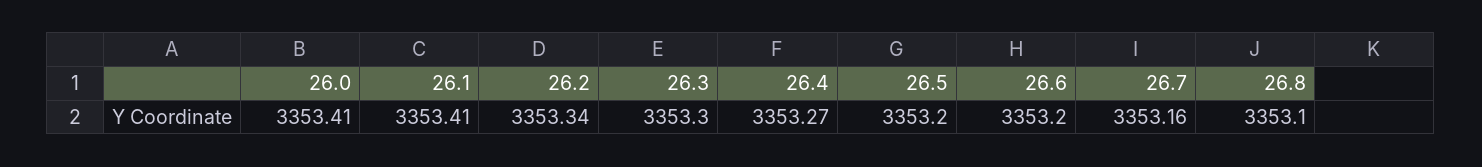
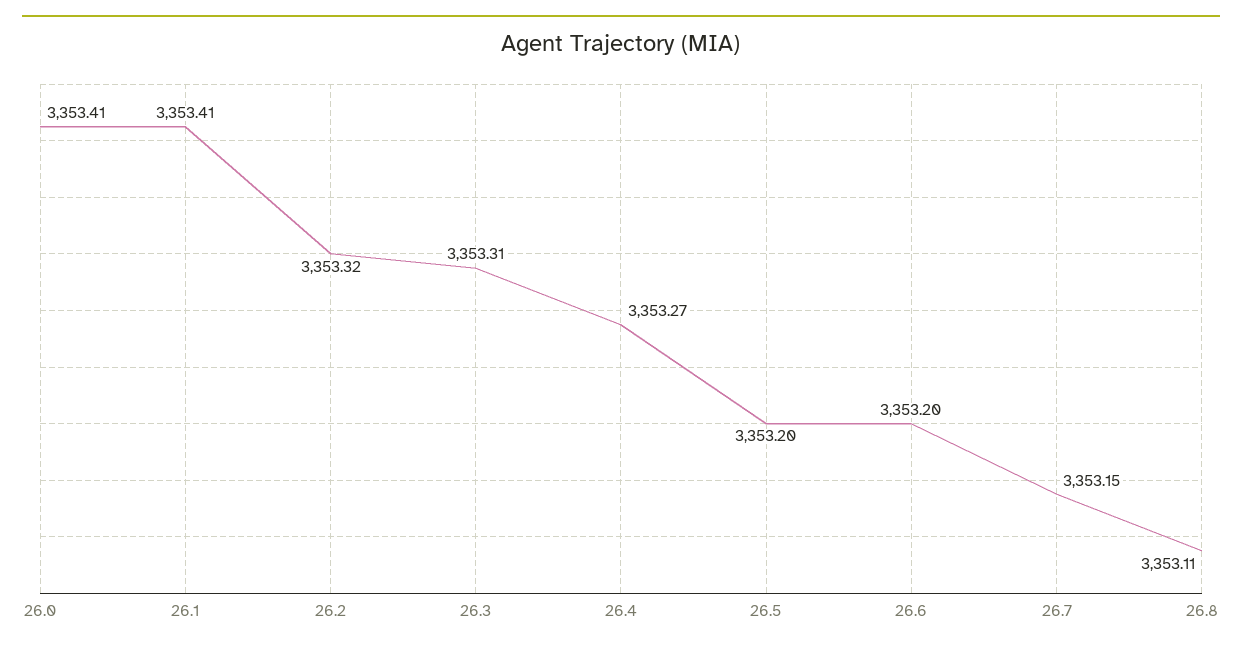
26.2: 3353.34 -> 3353.32
26.3: 3353.3 -> 3353.31
26.7: 3353.16 -> 3353.15
26.8: 3353.1 -> 3353.11

